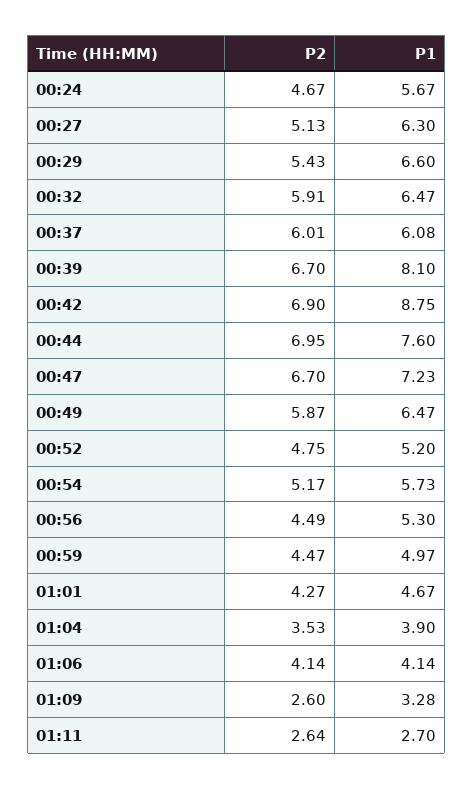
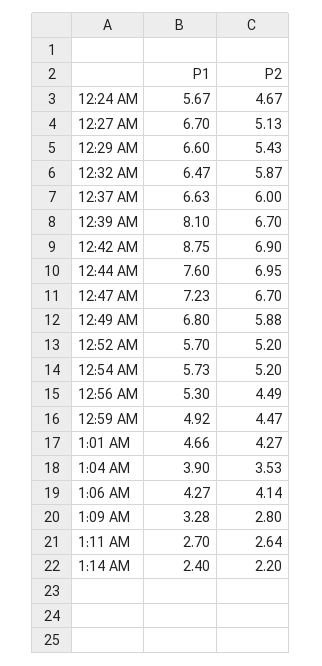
P1, 00:27: 6.3 -> 6.7
P2, 00:32: 5.91 -> 5.87
P2, 00:37: 6.01 -> 6
P1, 00:37: 6.08 -> 6.63
P2, 00:49: 5.87 -> 5.88
P1, 00:49: 6.47 -> 6.8
P2, 00:52: 4.75 -> 5.2
P1, 00:52: 5.2 -> 5.7
P2, 00:54: 5.17 -> 5.2
P1, 00:59: 4.97 -> 4.92
P1, 01:01: 4.67 -> 4.66
P1, 01:06: 4.14 -> 4.27
P2, 01:09: 2.6 -> 2.8
P1, 1:14 AM: none -> 2.4
P2, 1:14 AM: none -> 2.2

